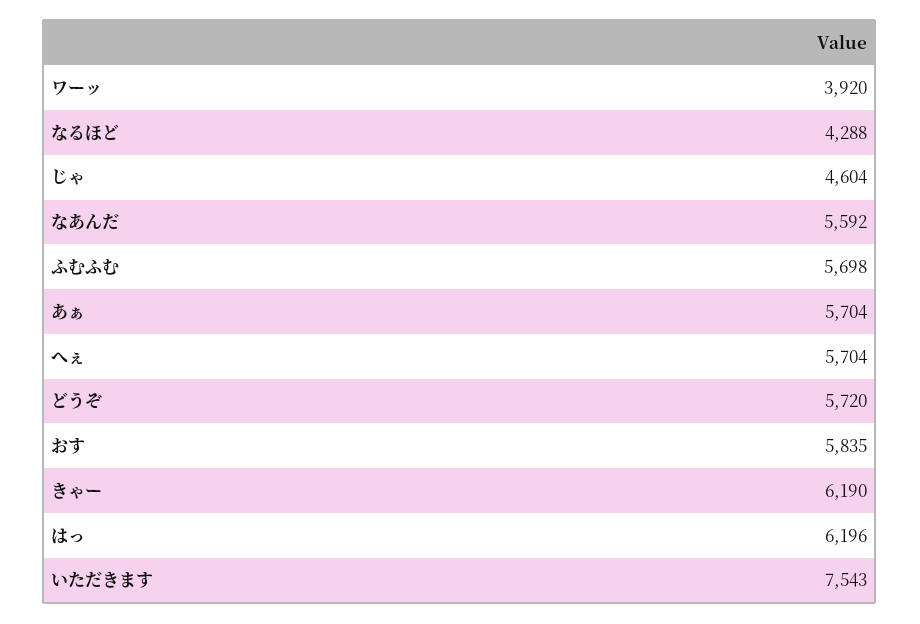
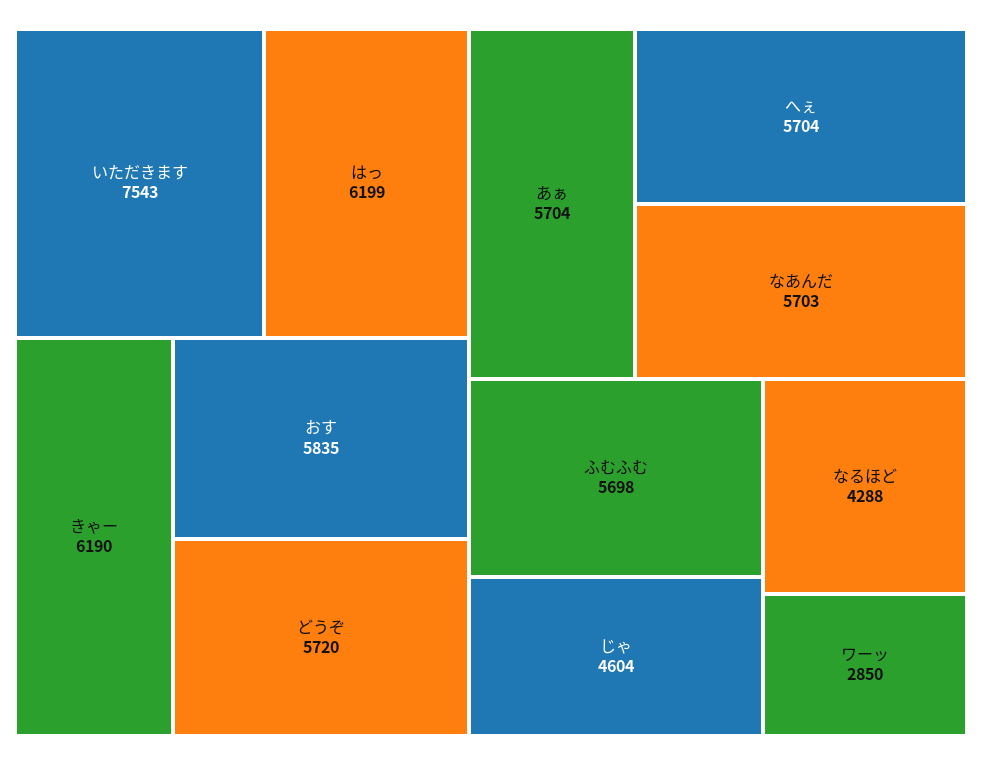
ワーッ: 3920 -> 2850
なあんだ: 5592 -> 5703
はっ: 6196 -> 6199

